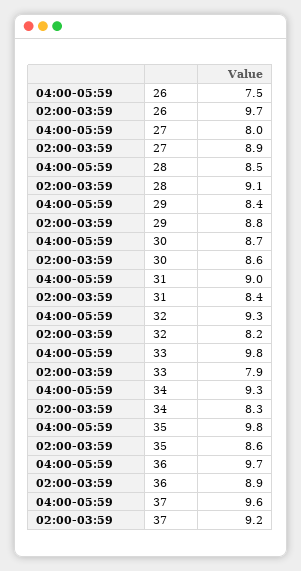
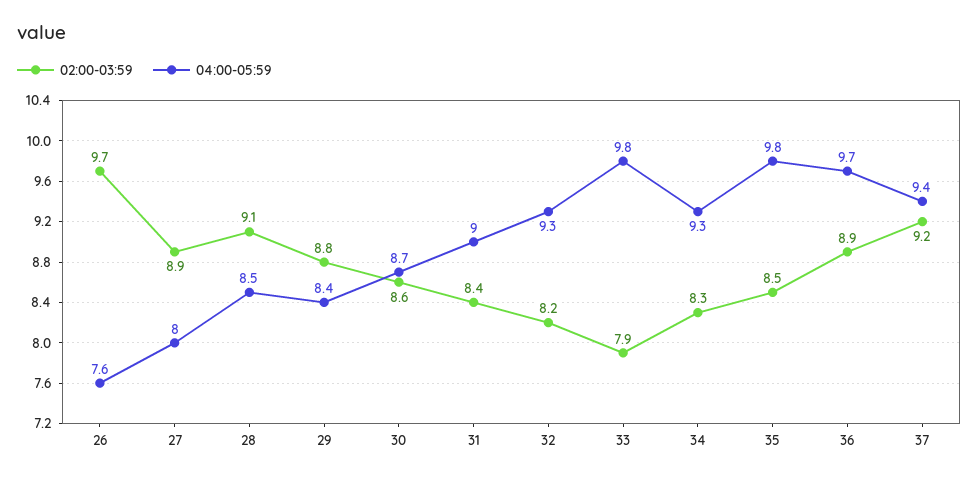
04:00-05:59, 26: 7.5 -> 7.6
02:00-03:59, 35: 8.6 -> 8.5
04:00-05:59, 37: 9.6 -> 9.4

